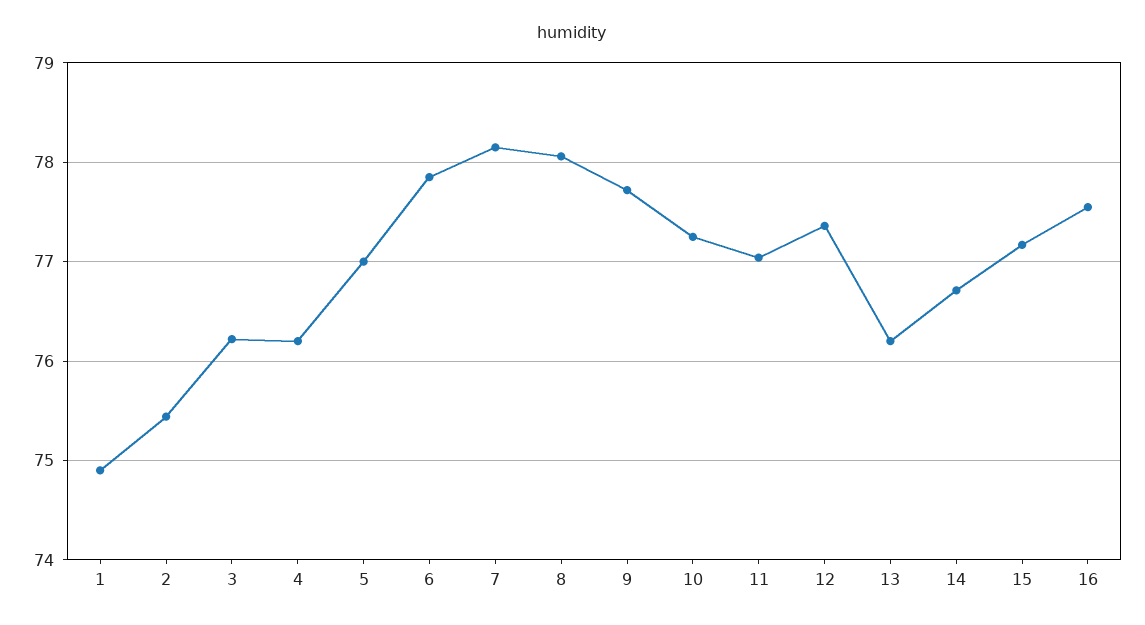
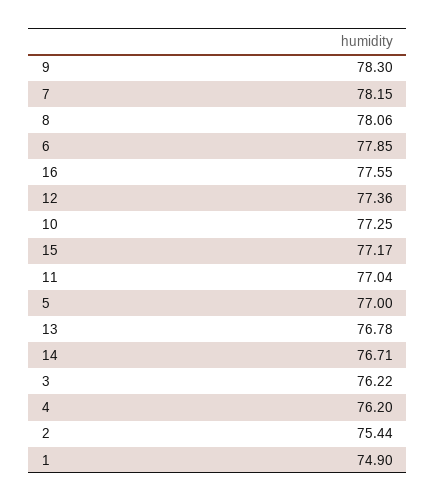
9: 77.7 -> 78.3
13: 76.2 -> 76.78

